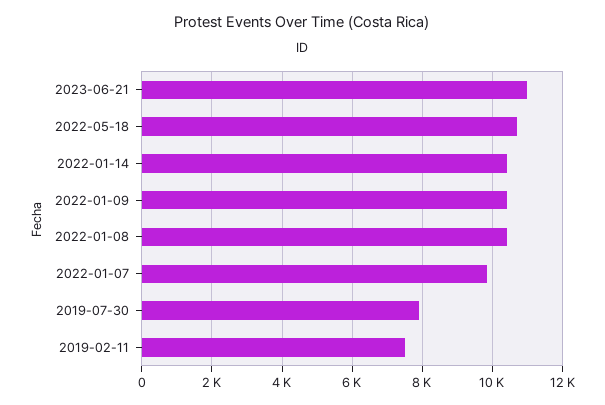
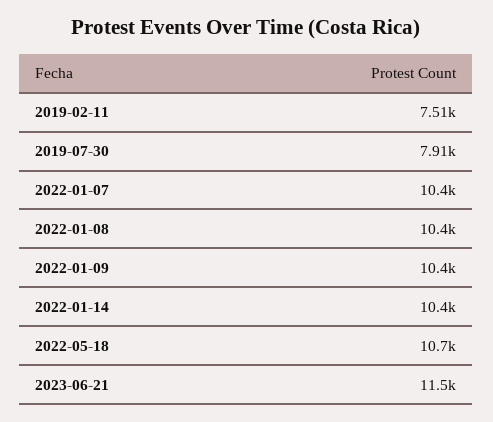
2023-06-21: 11000 -> 11500
2022-01-07: 9800 -> 10400

